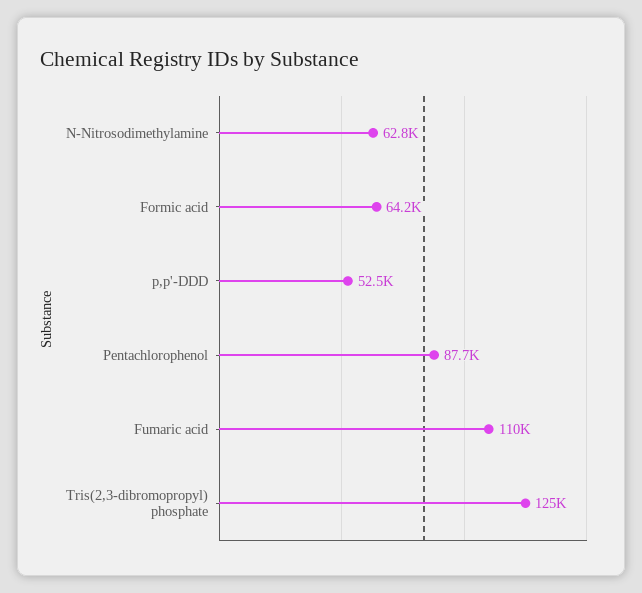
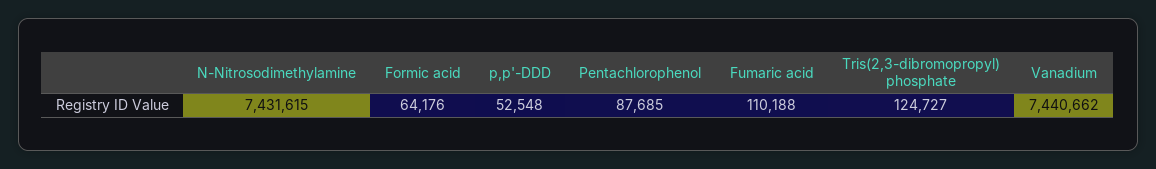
N-Nitrosodimethylamine: 62800 -> 7431615
Vanadium: none -> 7440662

